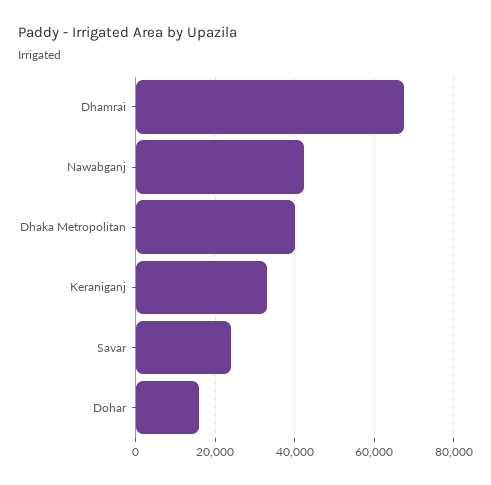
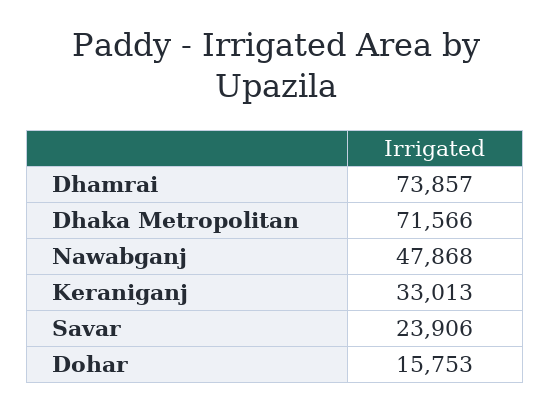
Dhamrai: 68000 -> 73857
Nawabganj: 42000 -> 47868
Dhaka Metropolitan: 40000 -> 71566

